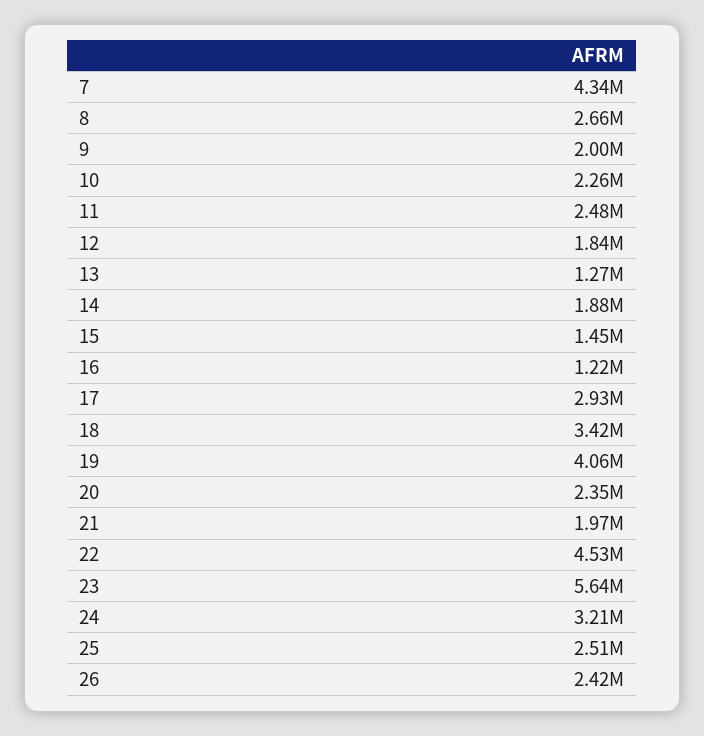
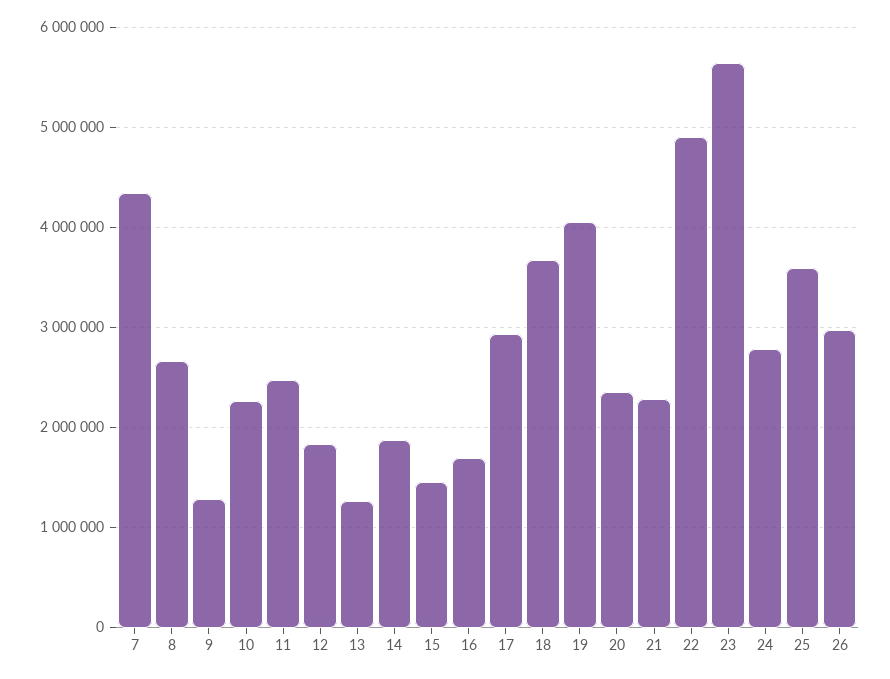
9: 2000000 -> 1300000
16: 1220000 -> 1700000
18: 3420000 -> 3700000
21: 1970000 -> 2300000
22: 4530000 -> 4900000
24: 3210000 -> 2800000
25: 2510000 -> 3600000
26: 2420000 -> 3000000

